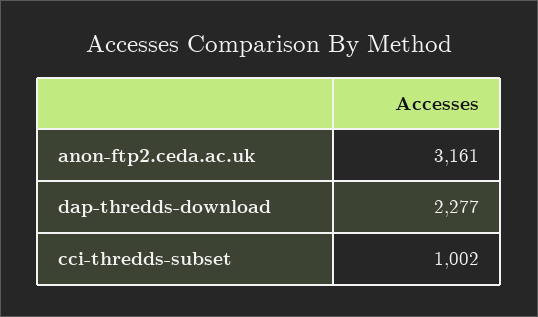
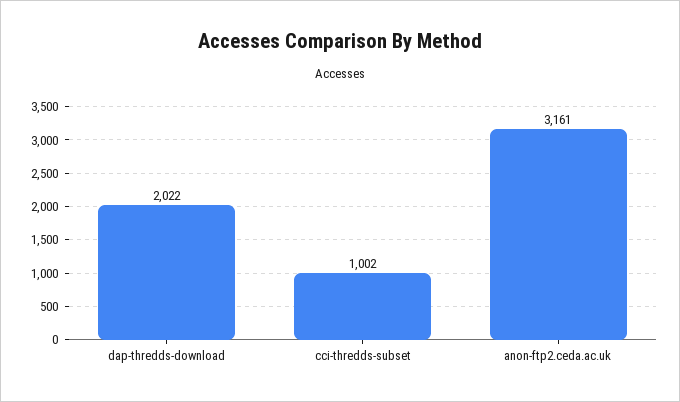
dap-thredds-download: 2277 -> 2022

